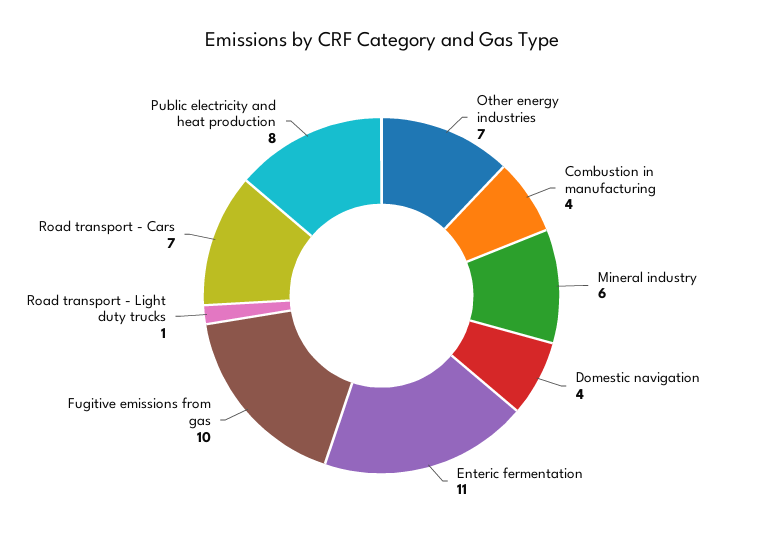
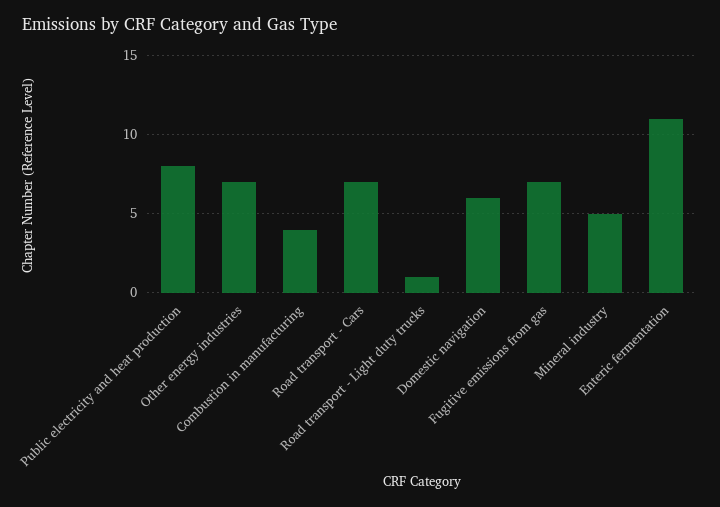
Mineral industry: 6 -> 5
Domestic navigation: 4 -> 6
Fugitive emissions from gas: 10 -> 7

